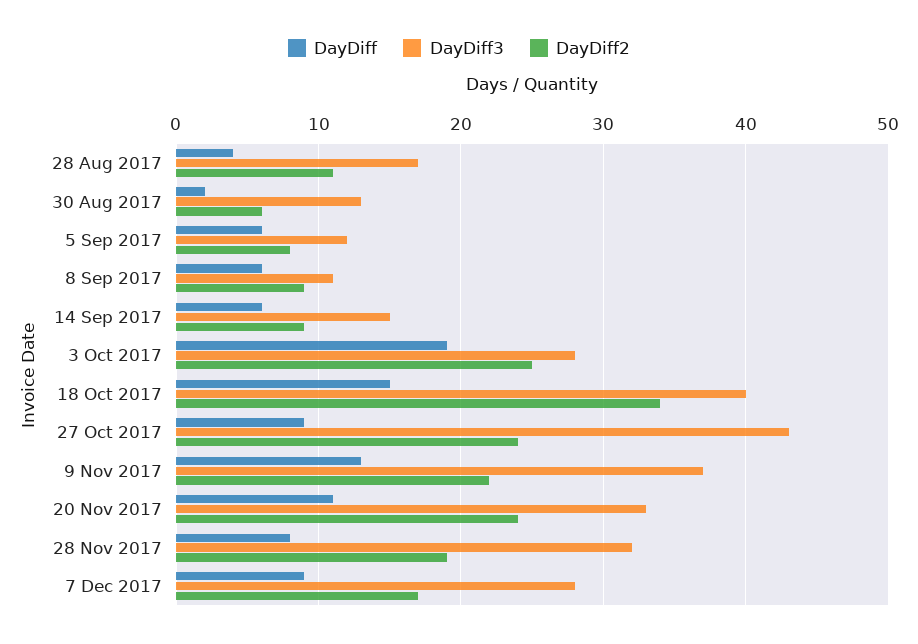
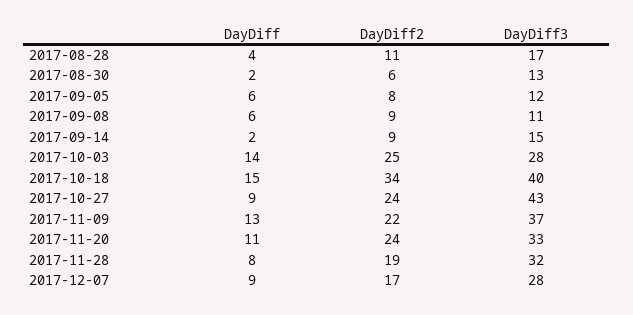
DayDiff, 14 Sep 2017: 6 -> 2
DayDiff, 3 Oct 2017: 19 -> 14

